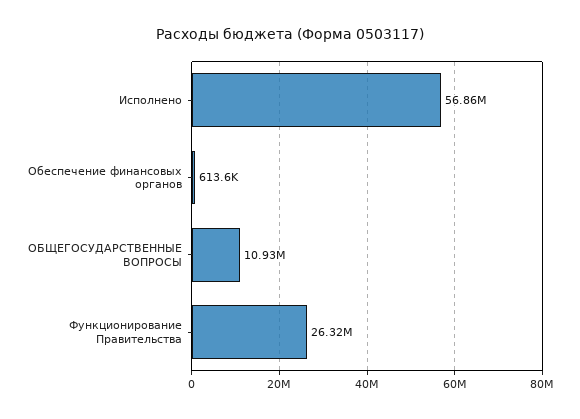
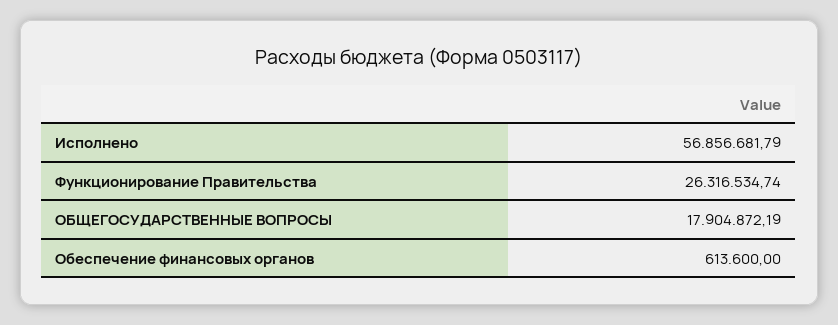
ОБЩЕГОСУДАРСТВЕННЫЕ ВОПРОСЫ: 10930000 -> 17904872.19

